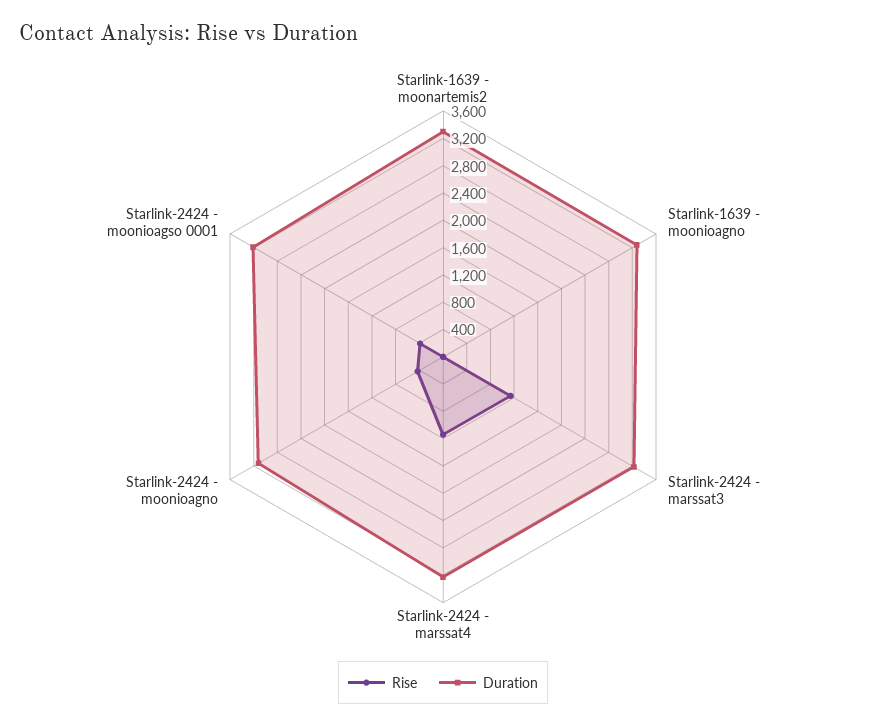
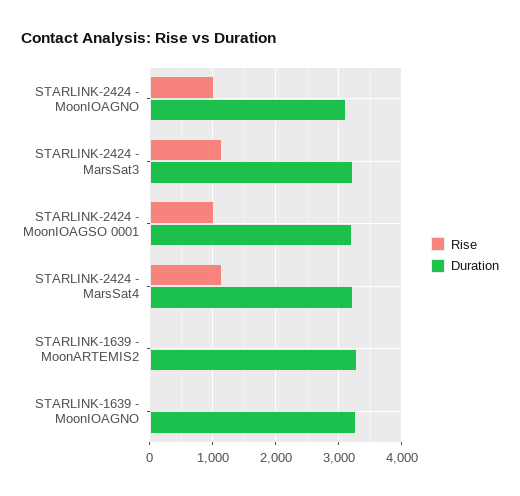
Rise, Starlink-2424 - moonioagno: 400 -> 1000
Rise, Starlink-2424 - moonioagso 0001: 400 -> 1000

